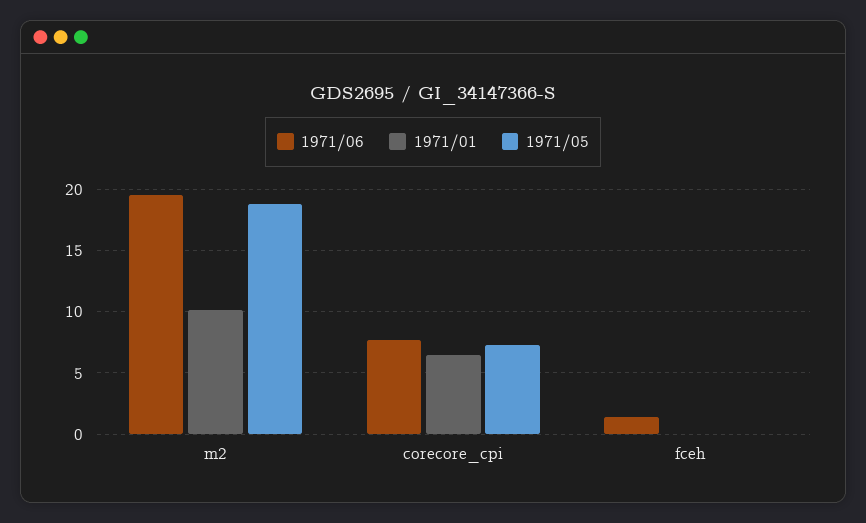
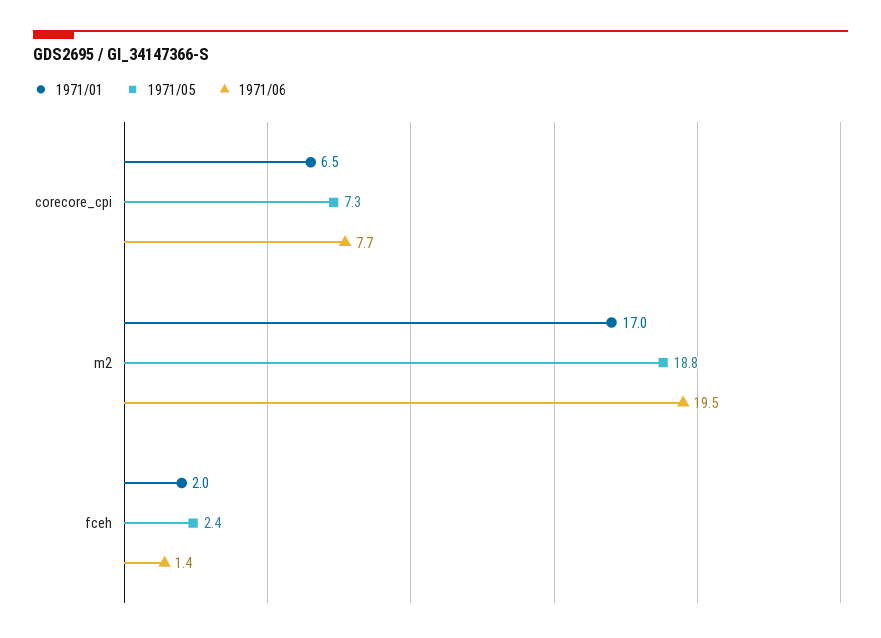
1971/01, m2: 10 -> 17
1971/01, fceh: 0 -> 2
1971/05, fceh: 0 -> 2.4

